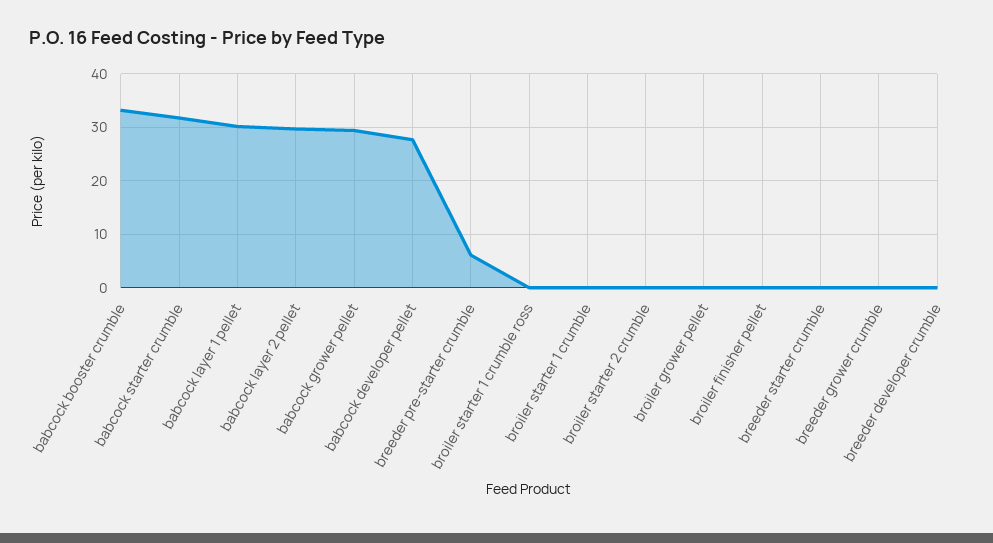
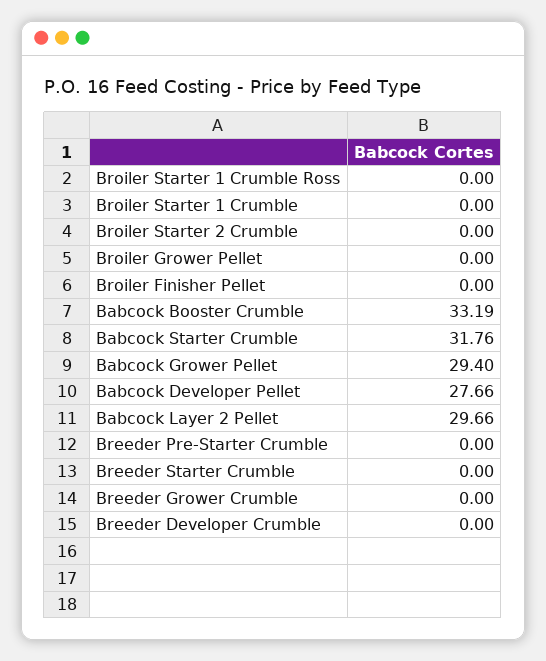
babcock layer 1 pellet: 30 -> none
breeder pre-starter crumble: 6 -> 0

